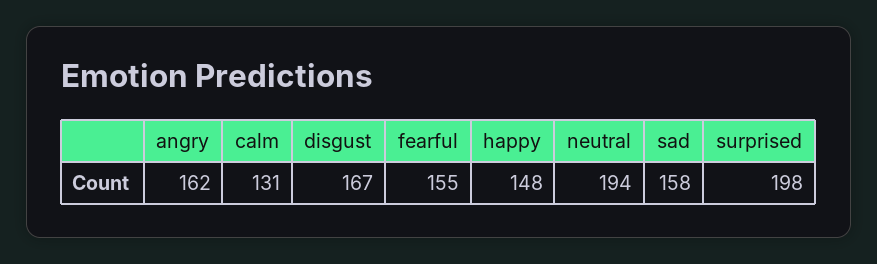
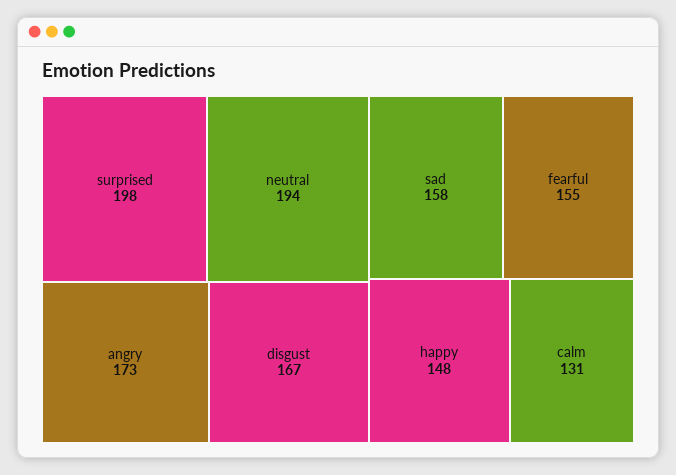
angry: 162 -> 173

